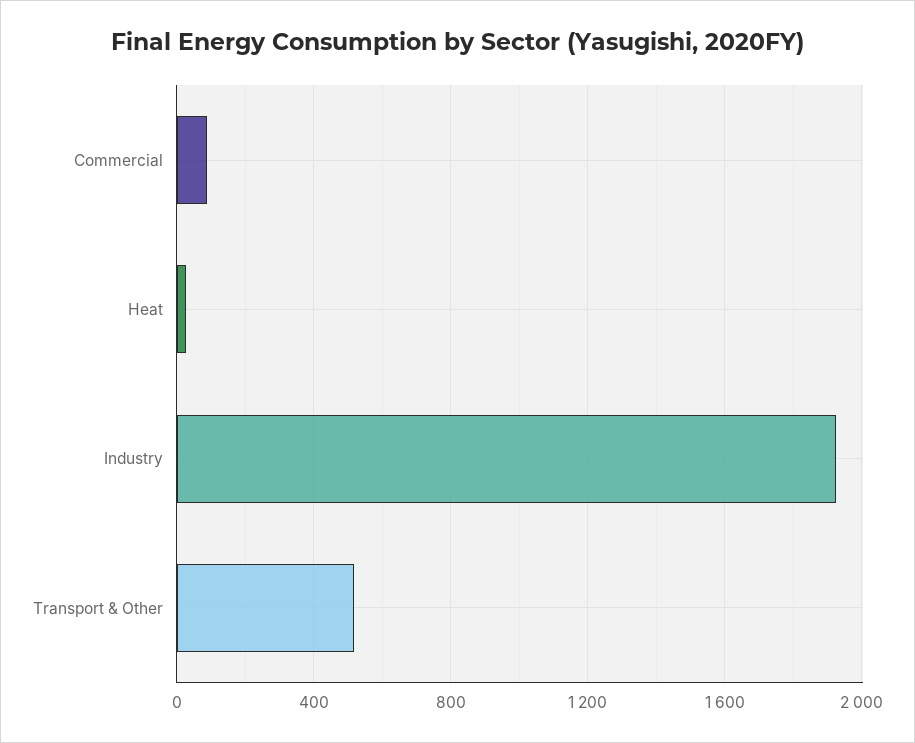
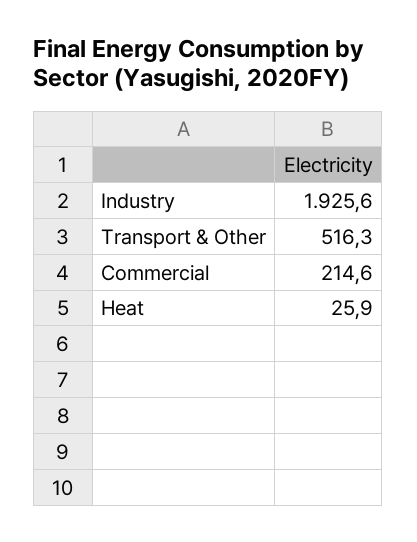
Commercial: 100 -> 214.6

